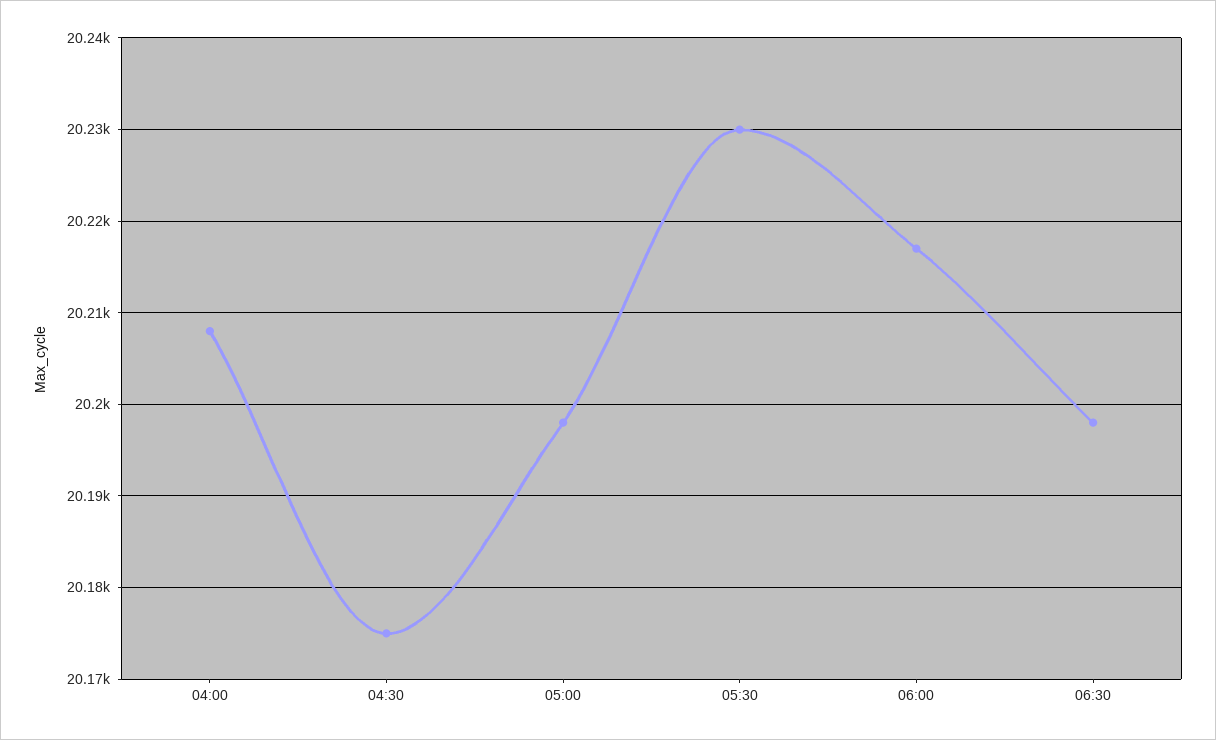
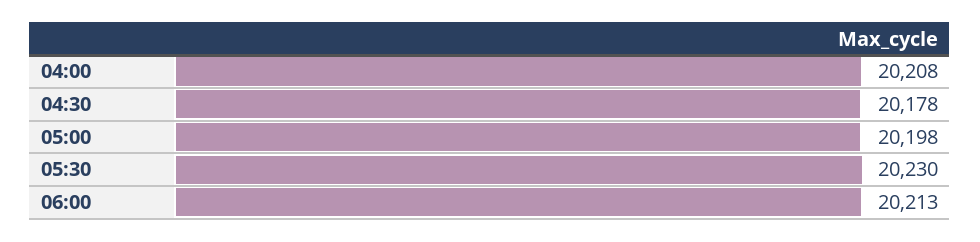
04:30: 20175 -> 20178
06:00: 20217 -> 20213
06:30: 20198 -> none

